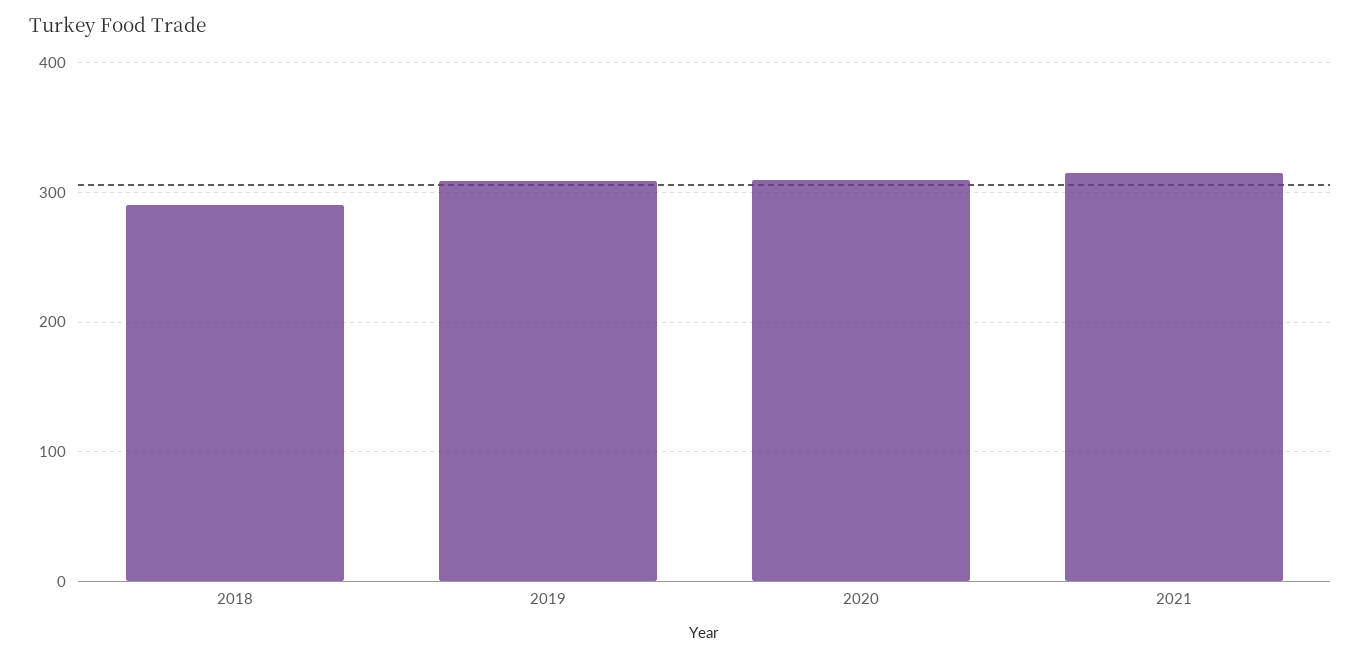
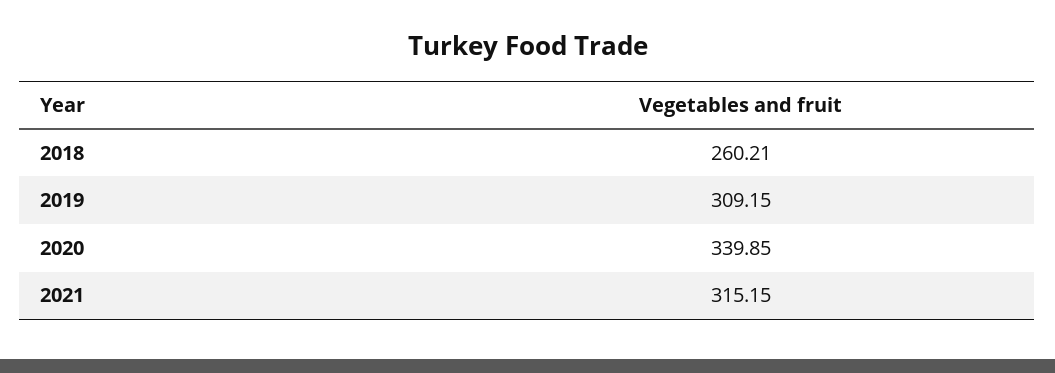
2018: 290 -> 260.21
2020: 310 -> 339.85

